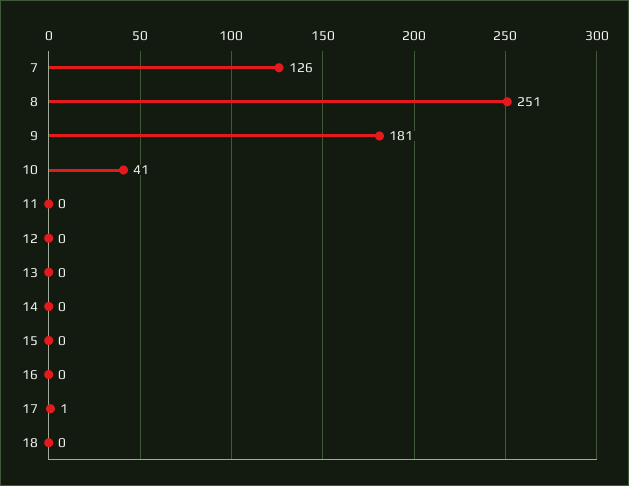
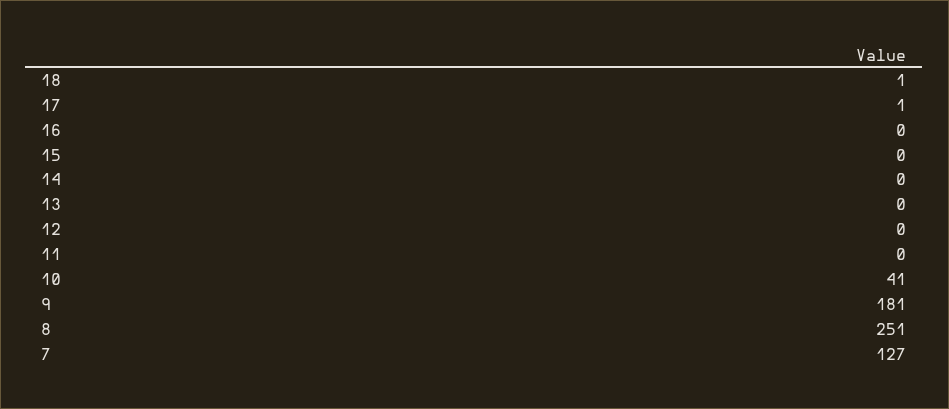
7: 126 -> 127
18: 0 -> 1

